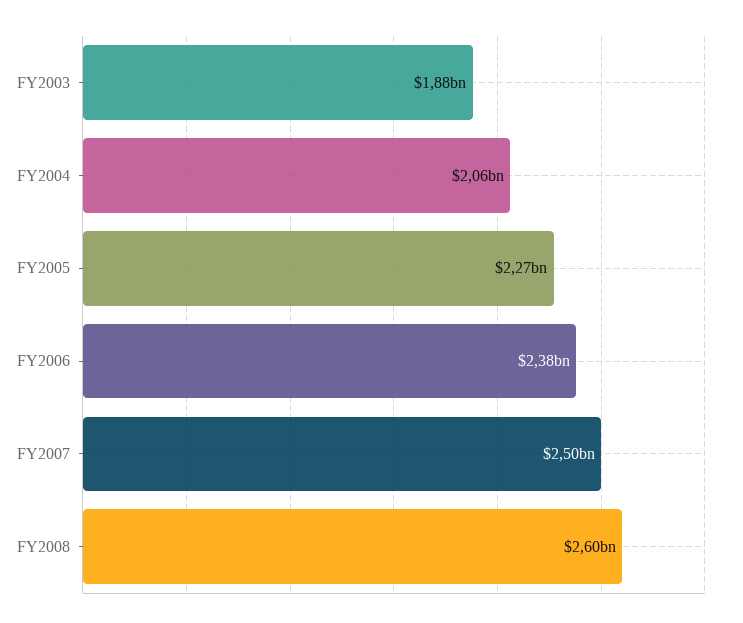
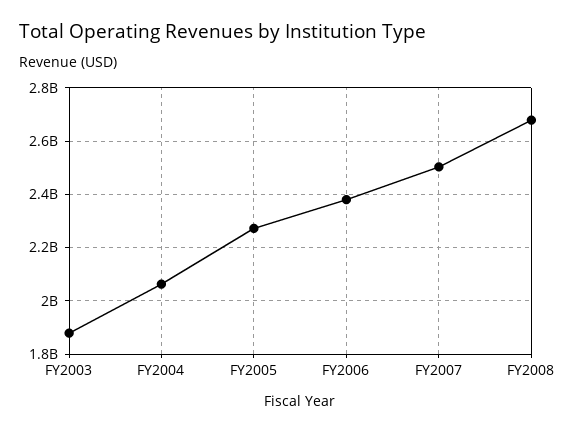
FY2008: 2600000000 -> 2675000000

